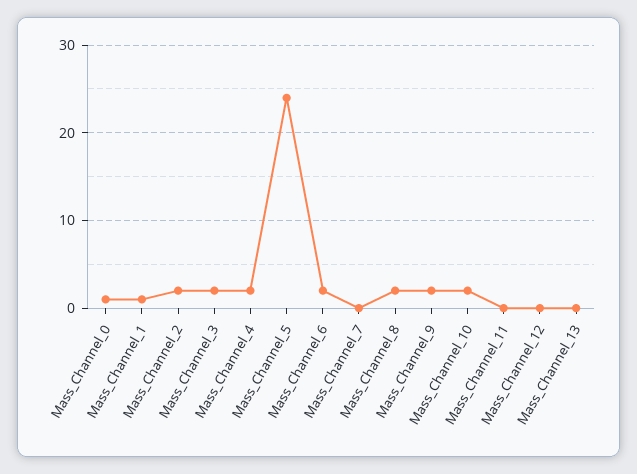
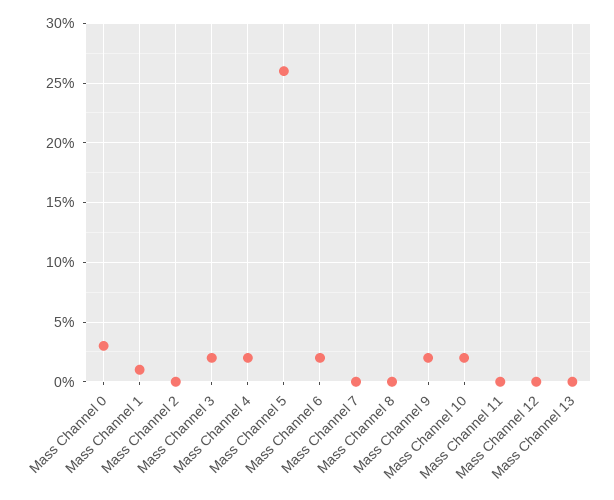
Mass_Channel_0: 1 -> 3
Mass_Channel_2: 2 -> 0
Mass_Channel_5: 24 -> 26
Mass_Channel_8: 2 -> 0

